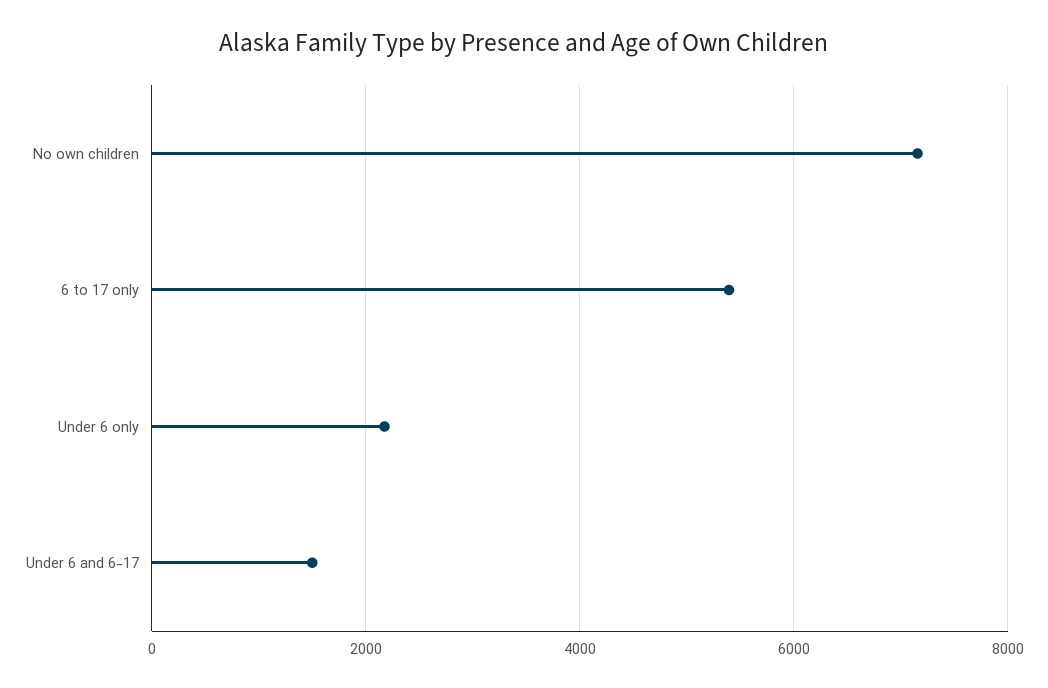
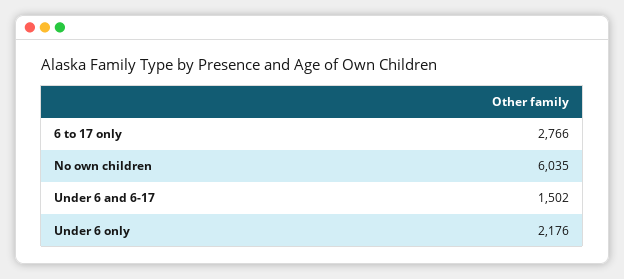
No own children: 7200 -> 6035
6 to 17 only: 5400 -> 2766

